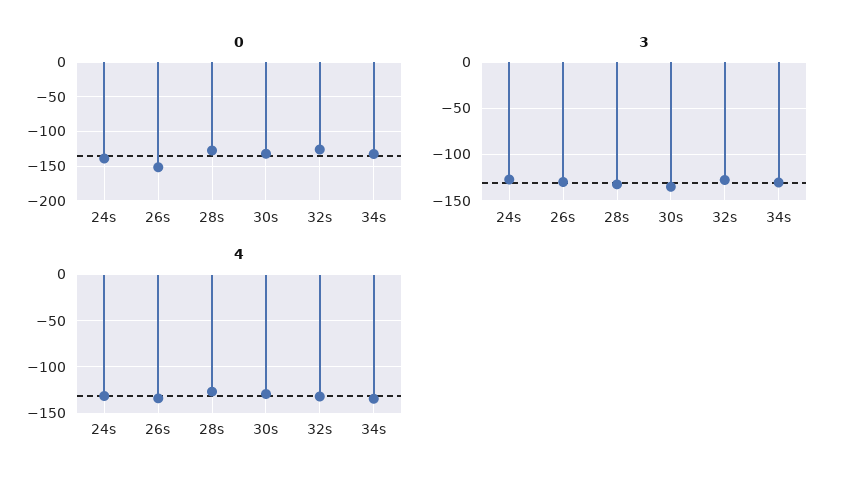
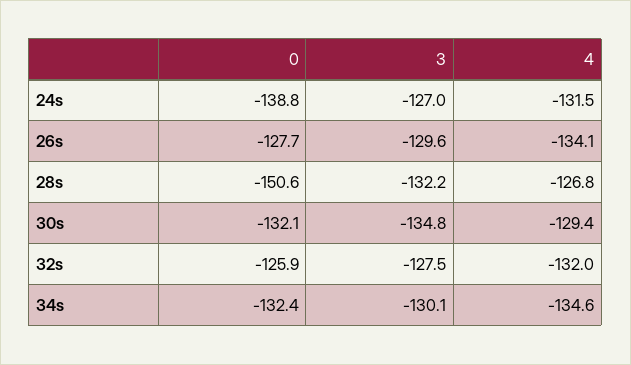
0, 26s: -150 -> -127.7
0, 28s: -130 -> -150.6

